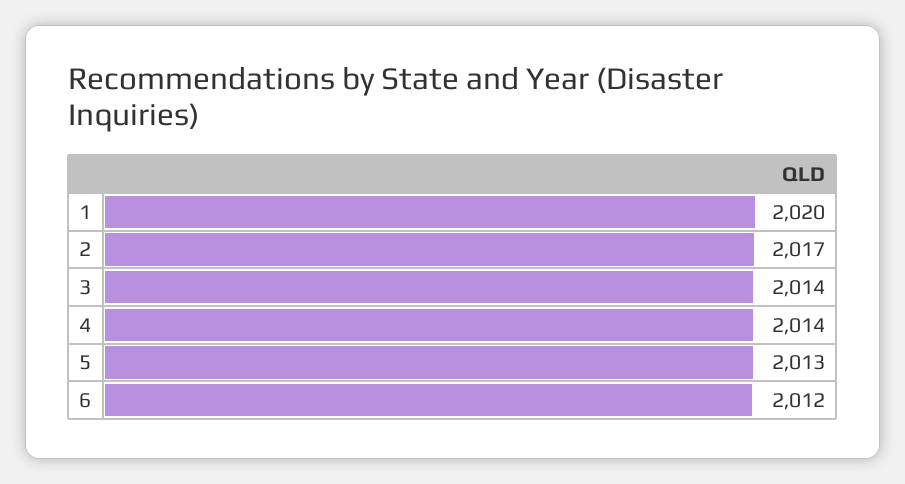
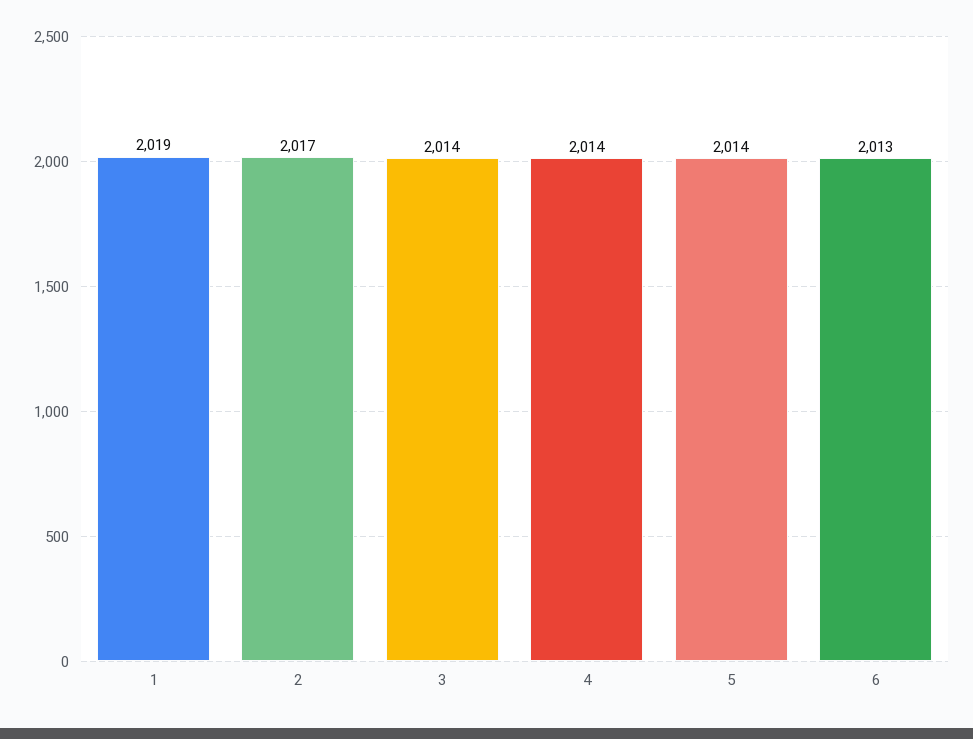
1: 2020 -> 2019
5: 2013 -> 2014
6: 2012 -> 2013

